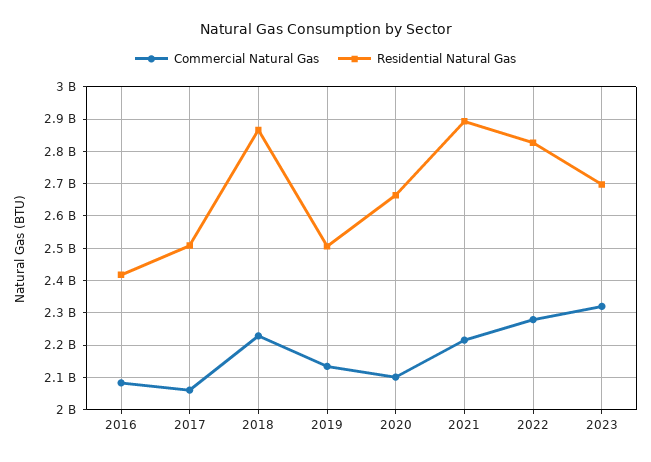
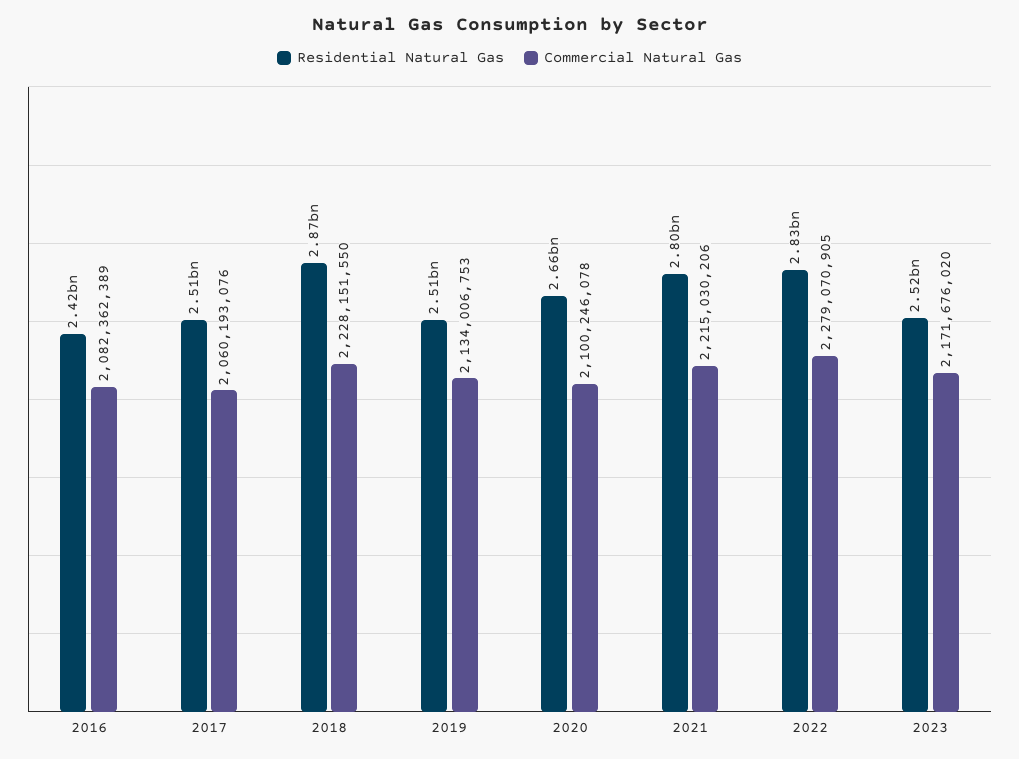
Residential Natural Gas, 2021: 2900000000 -> 2800000000
Commercial Natural Gas, 2023: 2320000000 -> 2171676020
Residential Natural Gas, 2023: 2700000000 -> 2520000000

